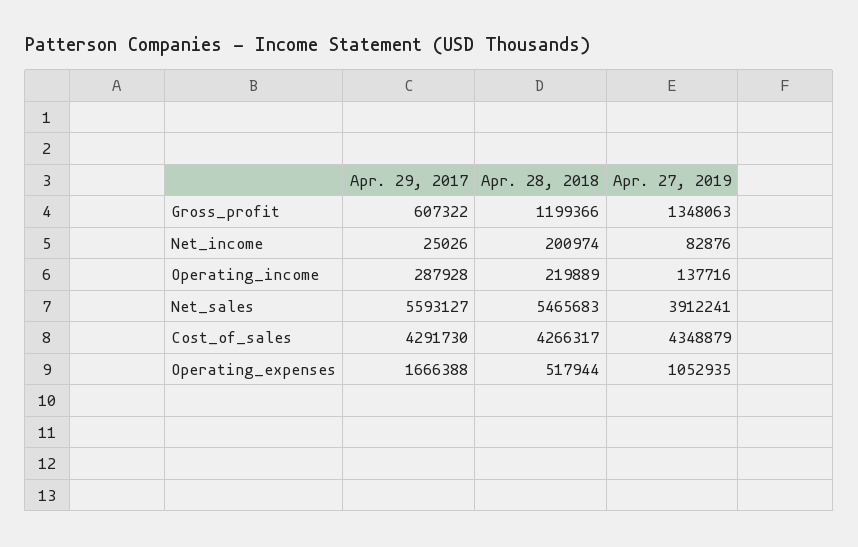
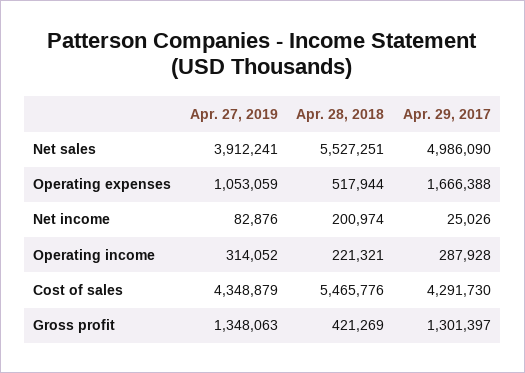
Apr. 29, 2017, Gross_profit: 607322 -> 1301397
Apr. 28, 2018, Gross_profit: 1199366 -> 421269
Apr. 28, 2018, Operating_income: 219889 -> 221321
Apr. 27, 2019, Operating_income: 137716 -> 314052
Apr. 29, 2017, Net_sales: 5593127 -> 4986090
Apr. 28, 2018, Net_sales: 5465683 -> 5527251
Apr. 28, 2018, Cost_of_sales: 4266317 -> 5465776
Apr. 27, 2019, Operating_expenses: 1052935 -> 1053059

